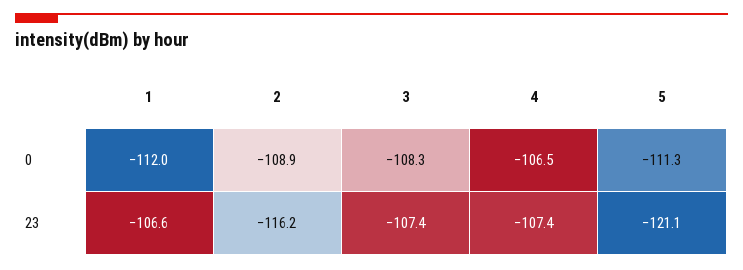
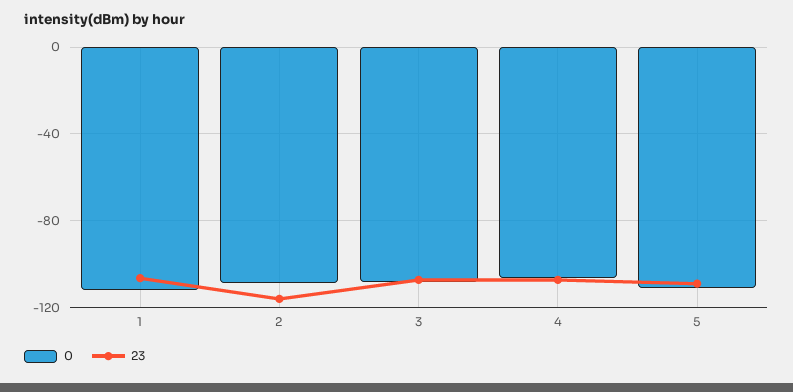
23, 5: -121.1 -> -110

